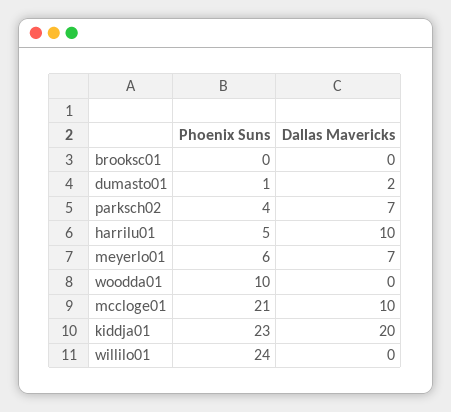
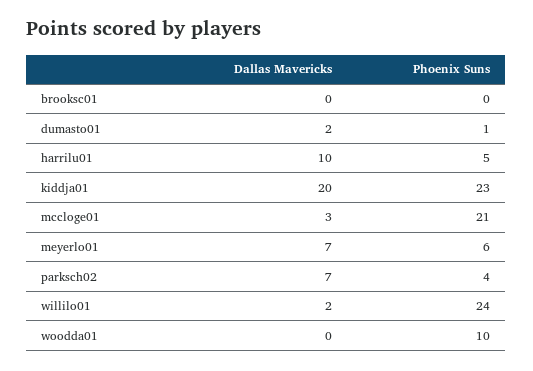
Dallas Mavericks, mccloge01: 10 -> 3
Dallas Mavericks, willilo01: 0 -> 2

